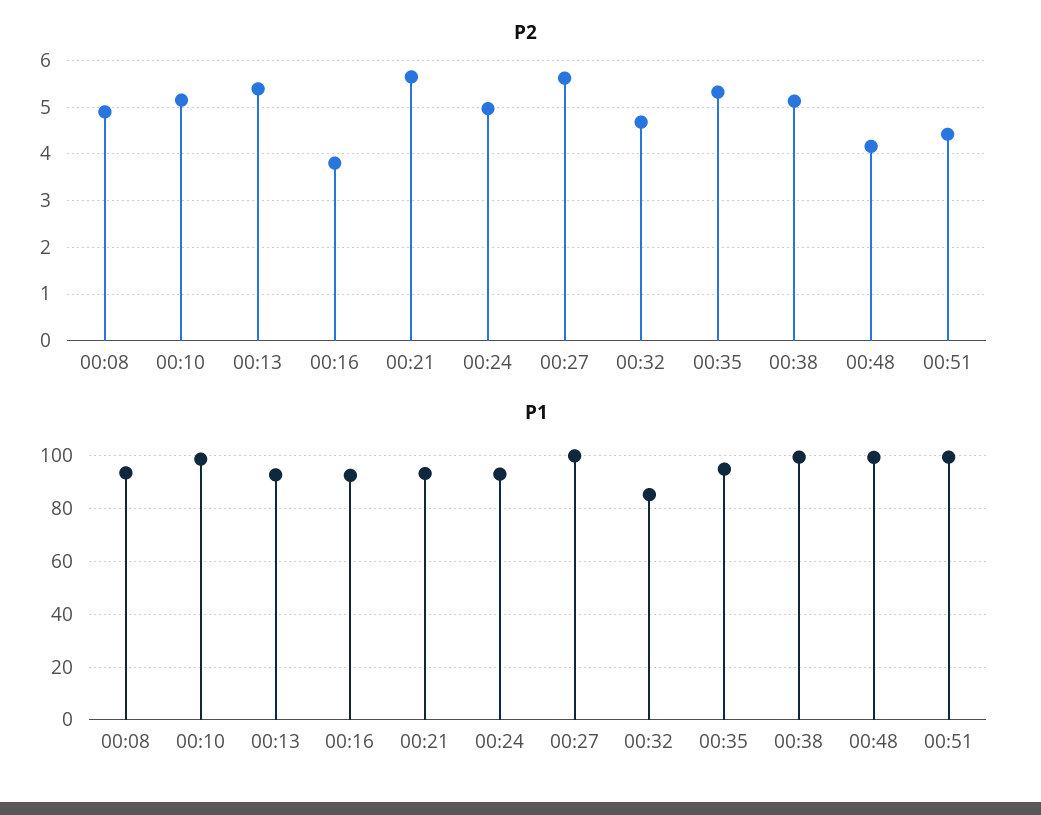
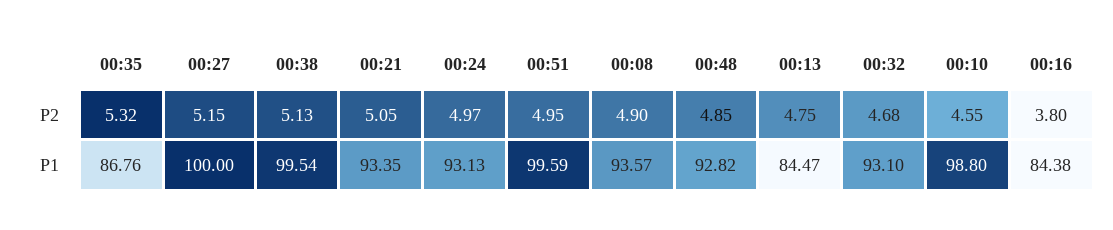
P2, 00:10: 5.2 -> 4.55
P2, 00:13: 5.4 -> 4.75
P2, 00:21: 5.6 -> 5.05
P2, 00:27: 5.6 -> 5.15
P2, 00:48: 4.2 -> 4.85
P2, 00:51: 4.4 -> 4.95
P1, 00:13: 92.5 -> 84.47
P1, 00:16: 92.5 -> 84.38
P1, 00:32: 85 -> 93.1
P1, 00:35: 95 -> 86.76
P1, 00:48: 100 -> 92.82

